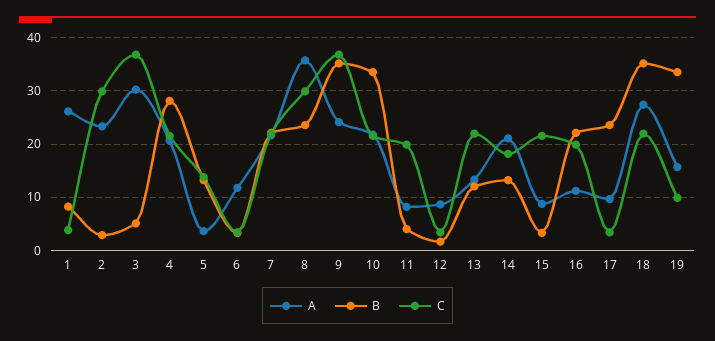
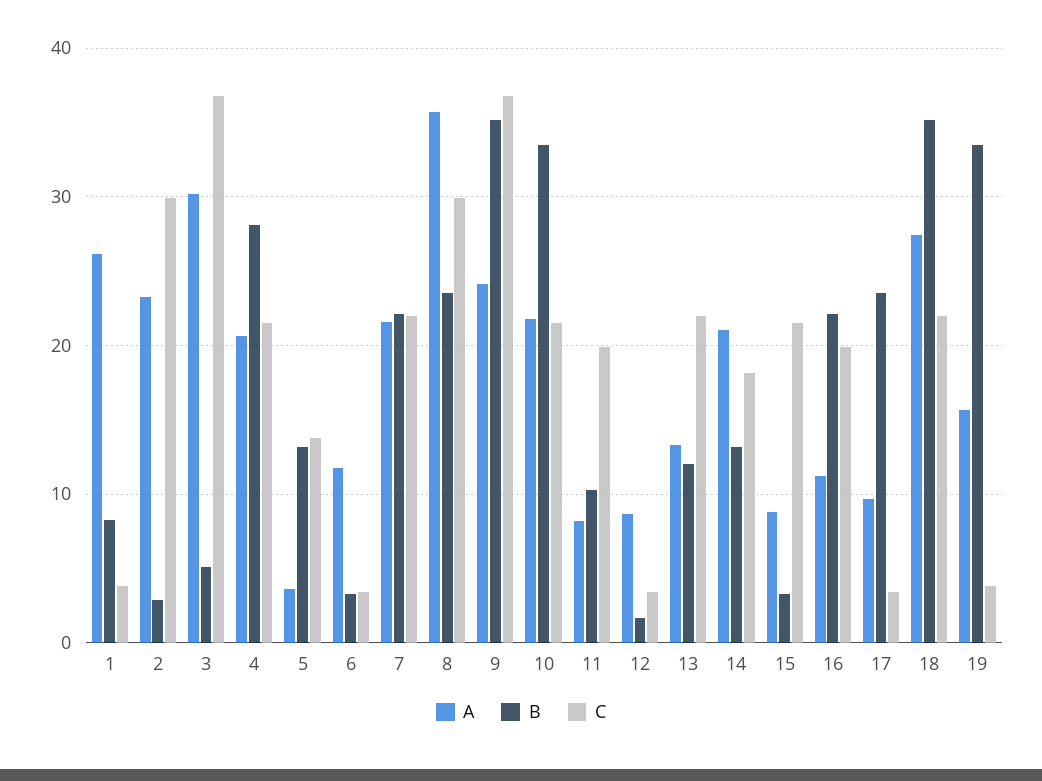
B, 11: 4 -> 10
C, 19: 10 -> 4

